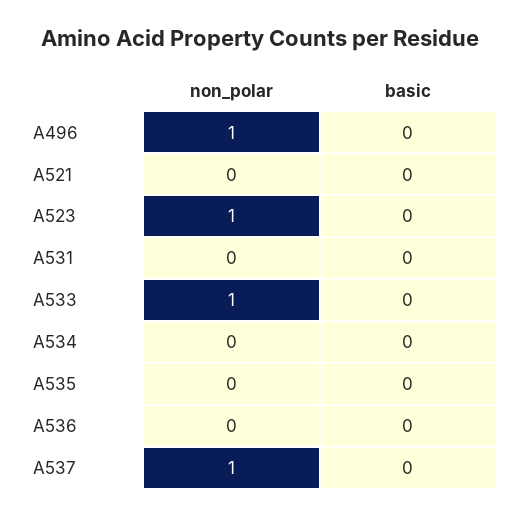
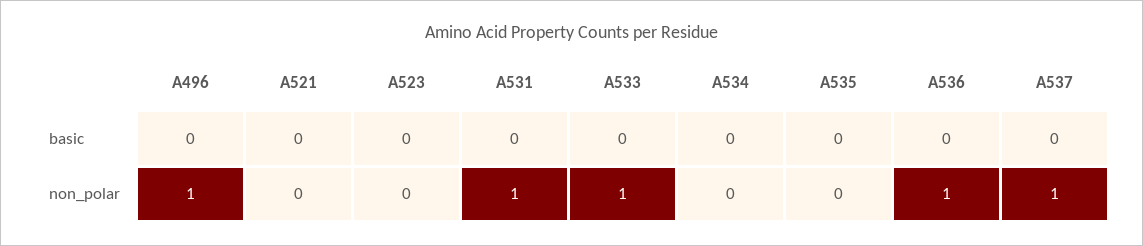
non_polar, A523: 1 -> 0
non_polar, A531: 0 -> 1
non_polar, A536: 0 -> 1

